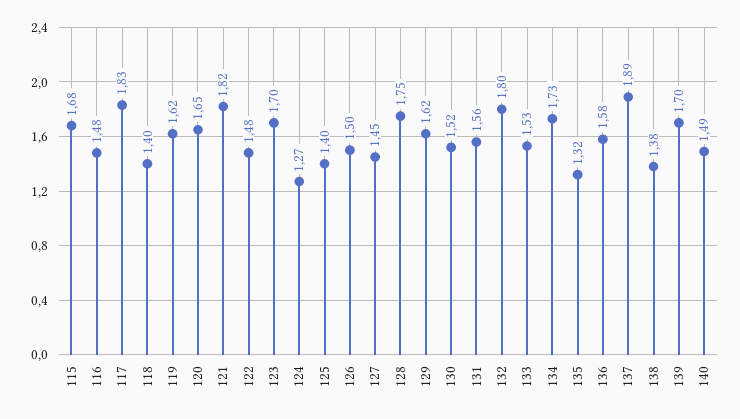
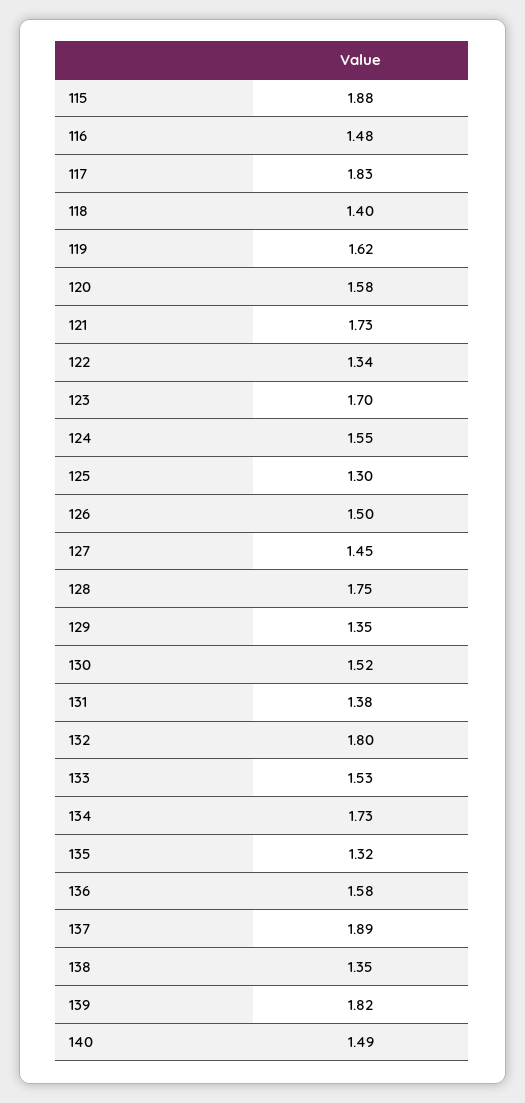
115: 1.68 -> 1.88
120: 1.65 -> 1.58
121: 1.82 -> 1.73
122: 1.48 -> 1.34
124: 1.27 -> 1.55
125: 1.4 -> 1.3
129: 1.62 -> 1.35
131: 1.56 -> 1.38
138: 1.38 -> 1.35
139: 1.7 -> 1.82

